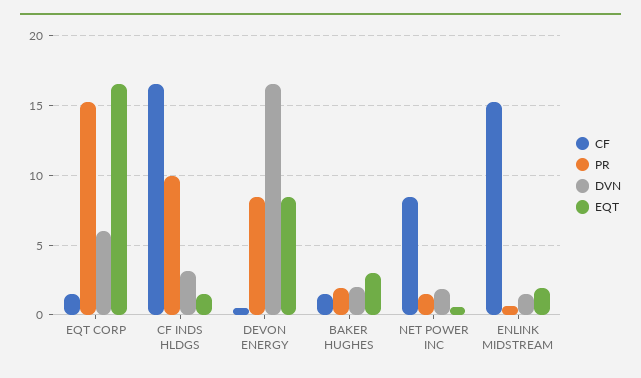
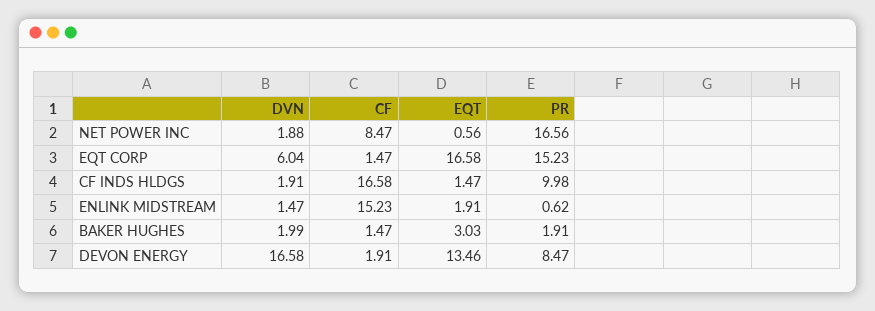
DVN, CF INDS HLDGS: 3 -> 1.91
CF, DEVON ENERGY: 0.5 -> 1.91
EQT, DEVON ENERGY: 8.5 -> 13.46
PR, NET POWER INC: 1.5 -> 16.56

